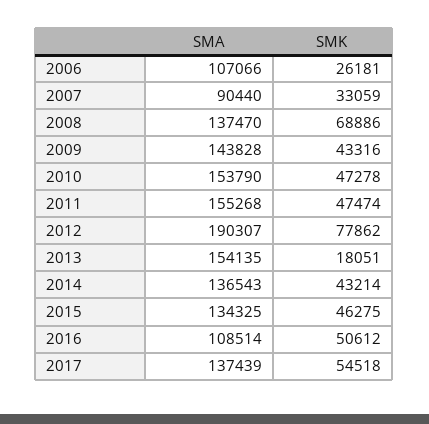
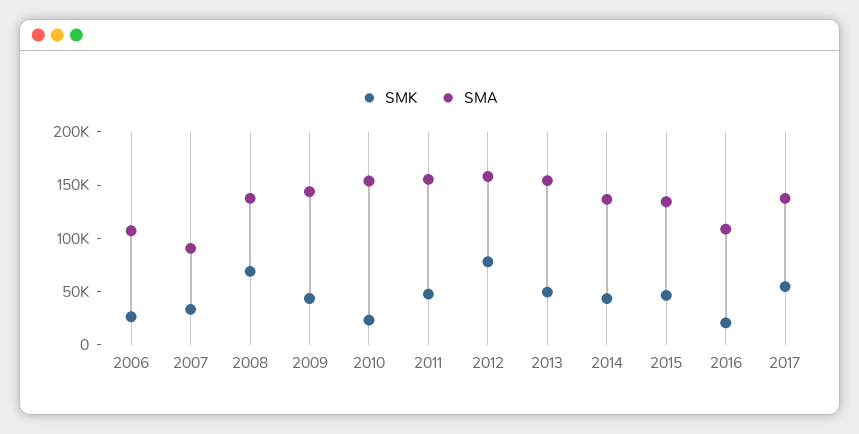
SMK, 2010: 47278 -> 20000
SMA, 2012: 190307 -> 160000
SMK, 2013: 18051 -> 50000
SMK, 2016: 50612 -> 20000

